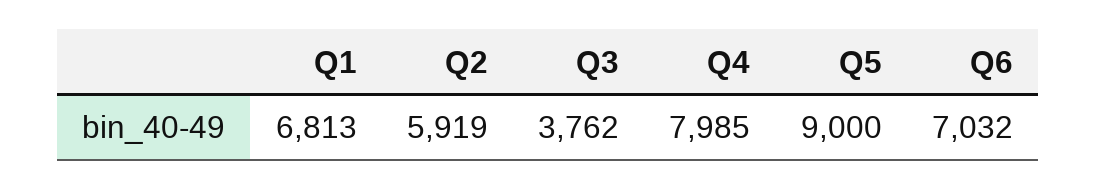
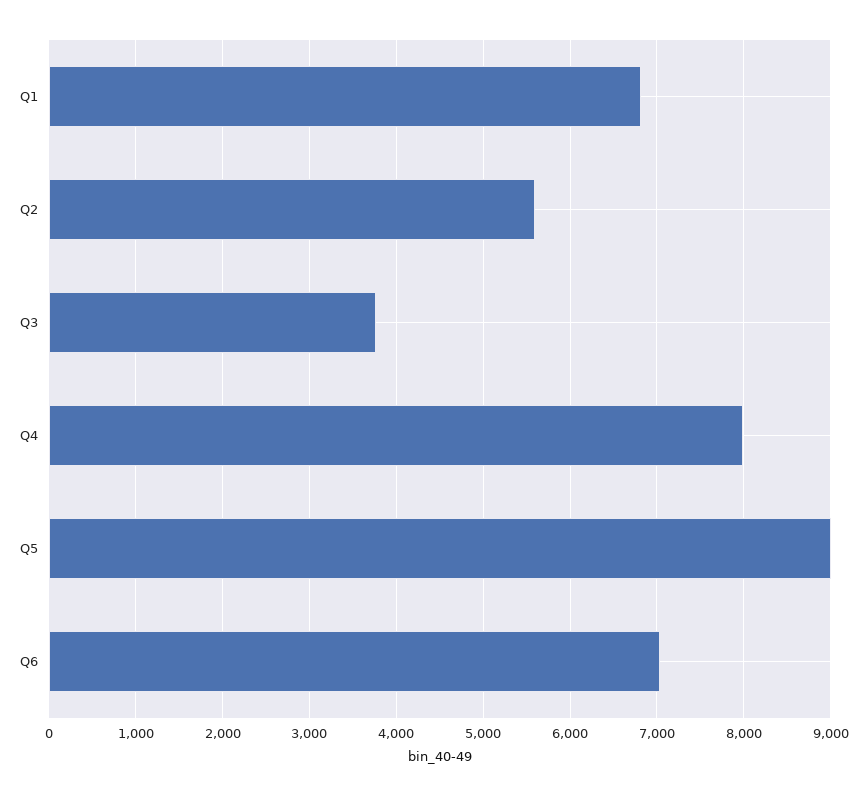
Q2: 5919 -> 5600

